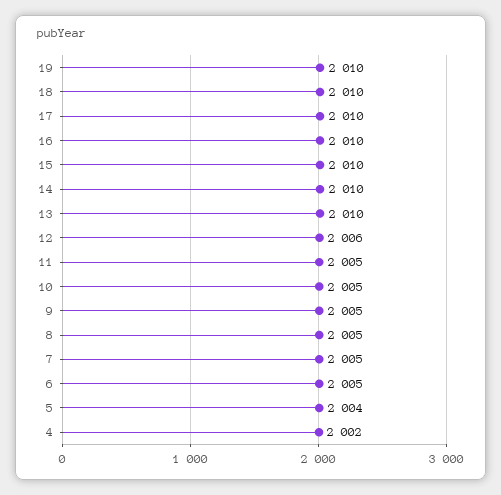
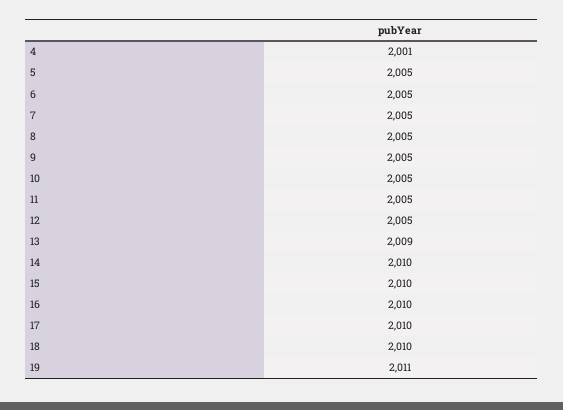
19: 2010 -> 2011
13: 2010 -> 2009
12: 2006 -> 2005
5: 2004 -> 2005
4: 2002 -> 2001

